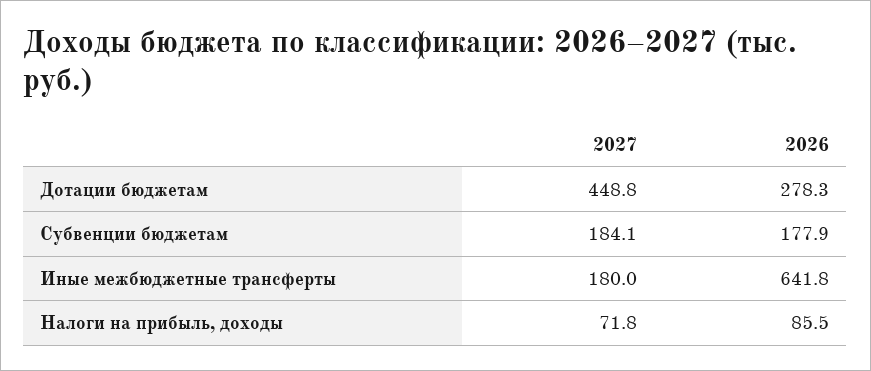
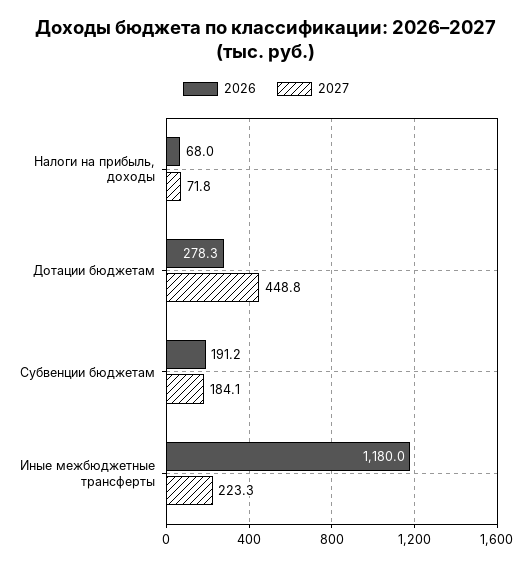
2026, Субвенции бюджетам: 177.9 -> 191.2
2027, Иные межбюджетные трансферты: 180 -> 223.3
2026, Иные межбюджетные трансферты: 641.8 -> 1180
2026, Налоги на прибыль, доходы: 85.5 -> 68

